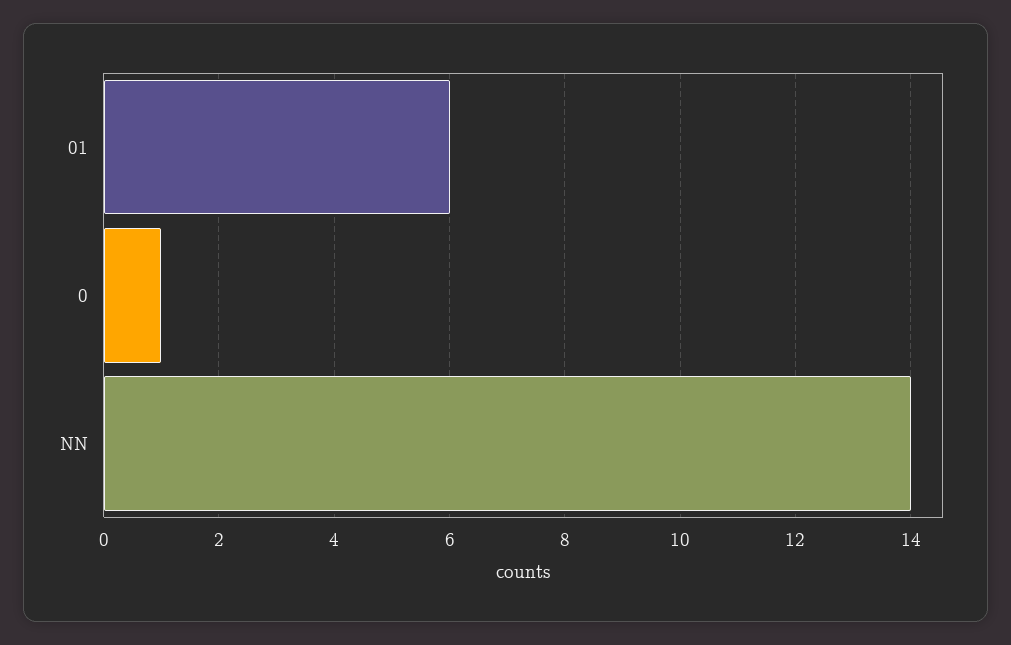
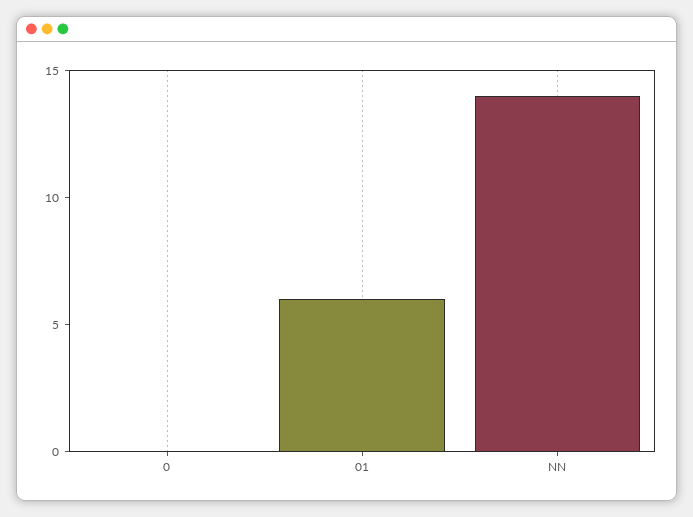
0: 1 -> 0

